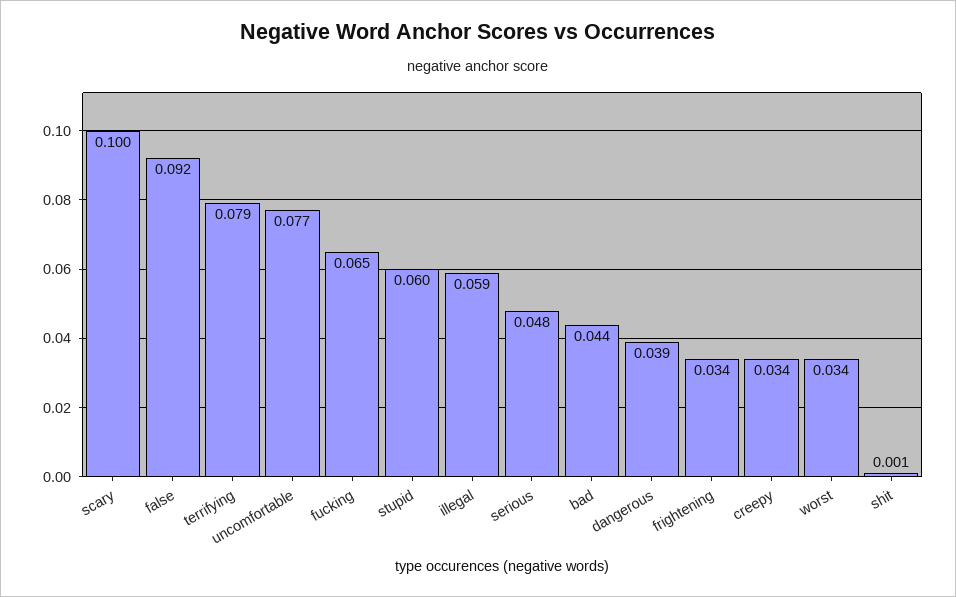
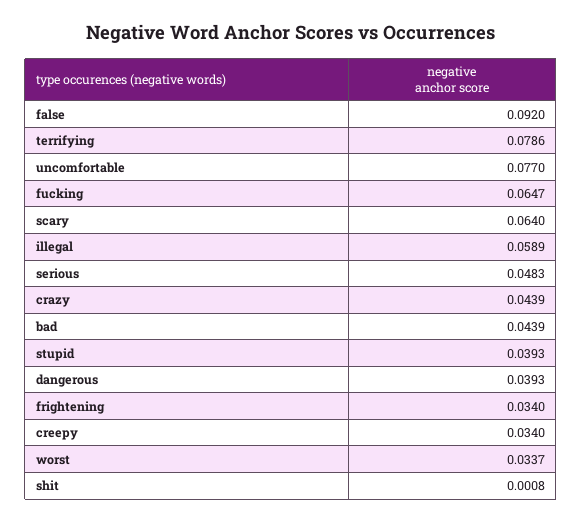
scary: 0.1 -> 0.064
stupid: 0.06 -> 0.0393
crazy: none -> 0.0439

